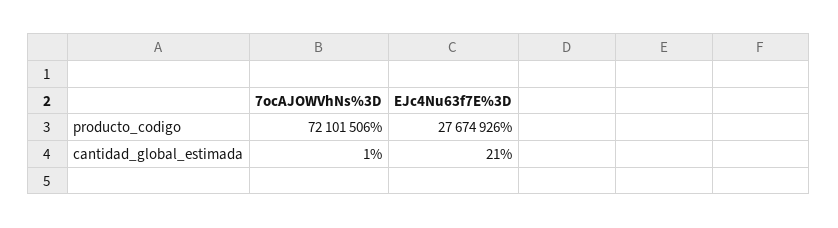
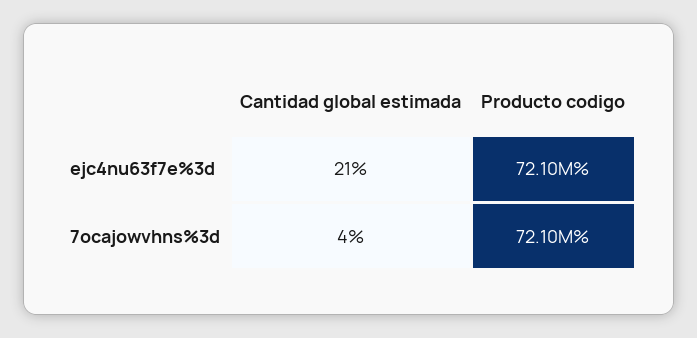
EJc4Nu63f7E%3D, producto_codigo: 27674926 -> 72100000
7ocAJOWVhNs%3D, cantidad_global_estimada: 1 -> 4

